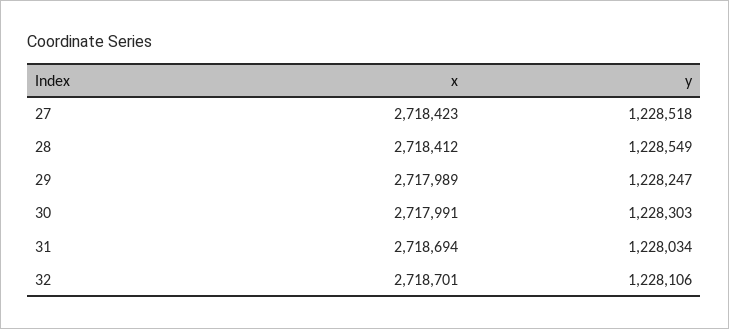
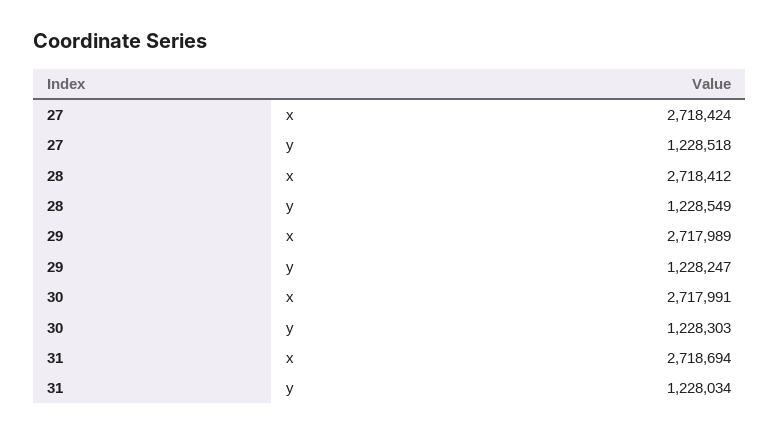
x, 27: 2718423 -> 2718424
x, 32: 2718701 -> none
y, 32: 1228106 -> none

